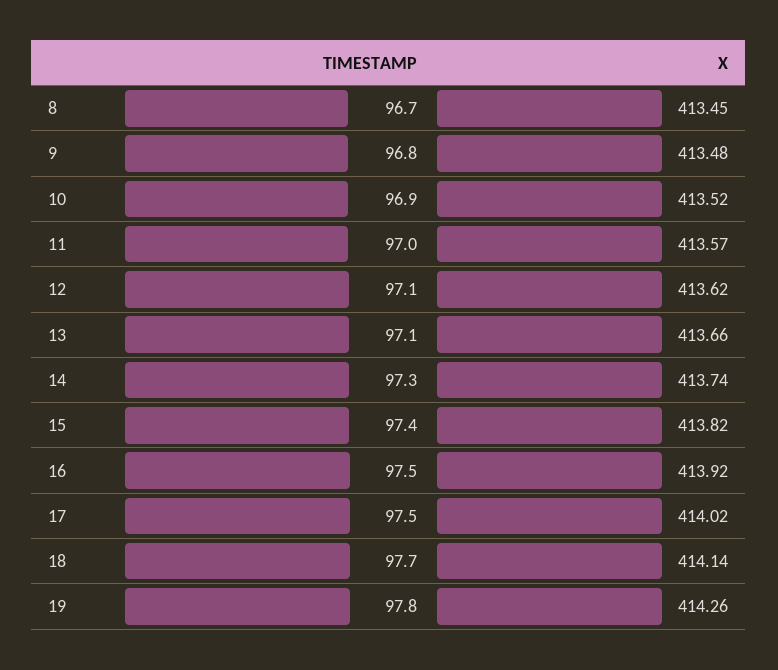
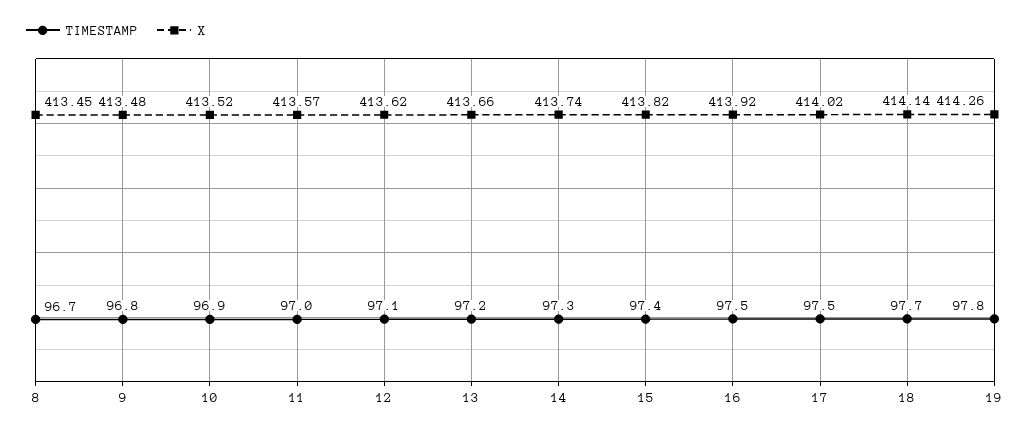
TIMESTAMP, 13: 97.1 -> 97.2

